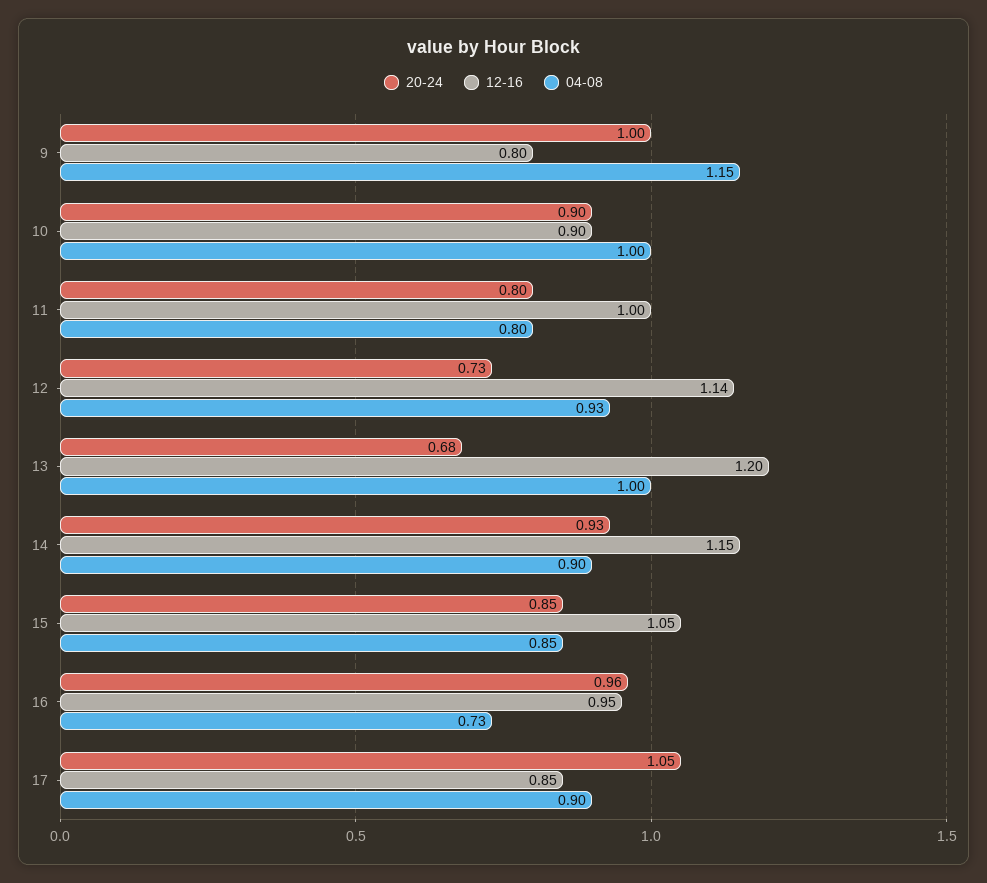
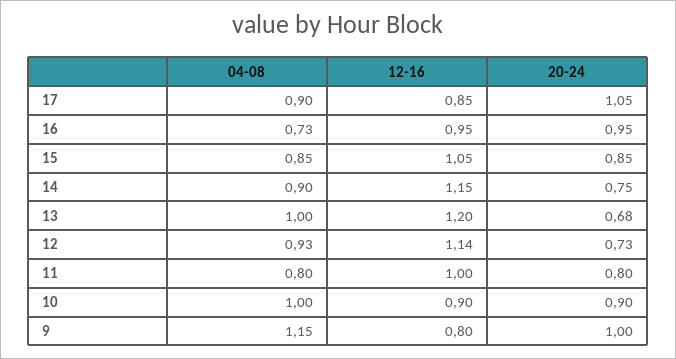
20-24, 14: 0.93 -> 0.75
20-24, 16: 0.96 -> 0.95

